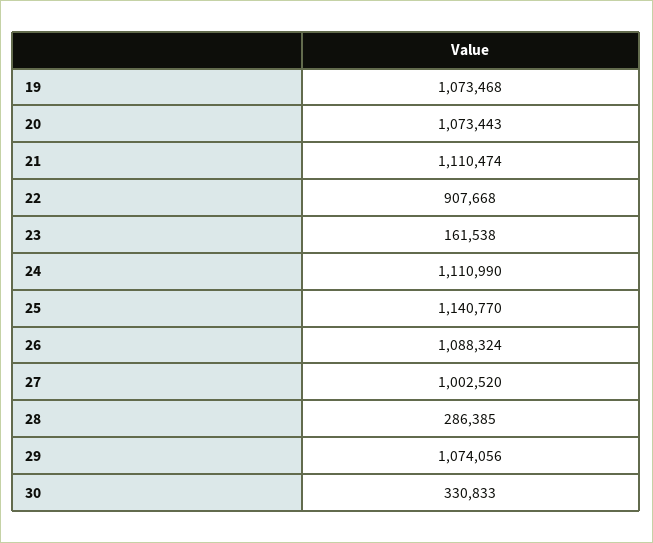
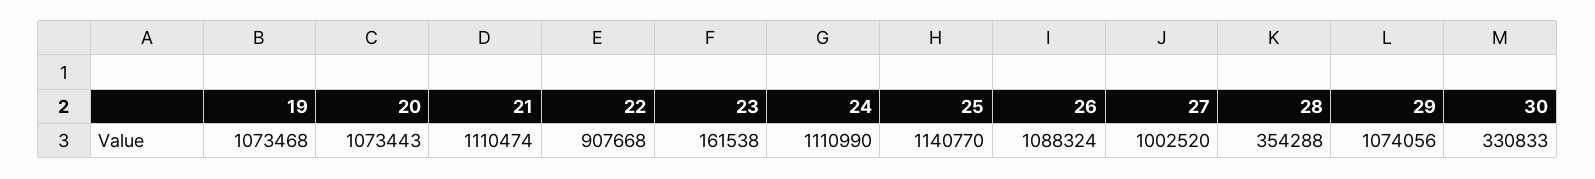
28: 286385 -> 354288

